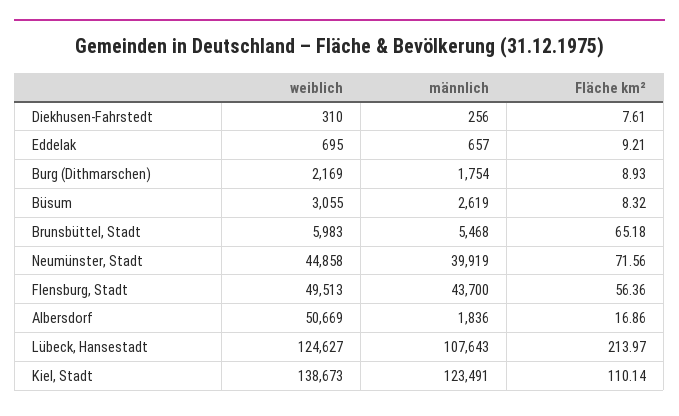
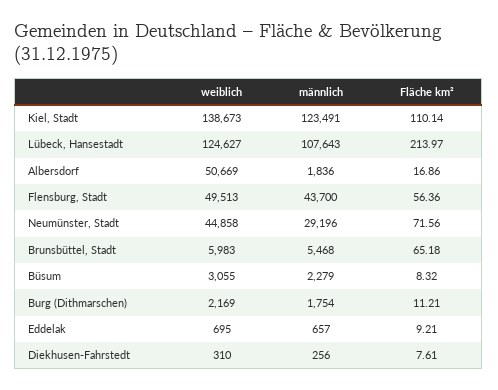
Fläche km², Burg (Dithmarschen): 8.93 -> 11.21
männlich, Büsum: 2619 -> 2279
männlich, Neumünster, Stadt: 39919 -> 29196

